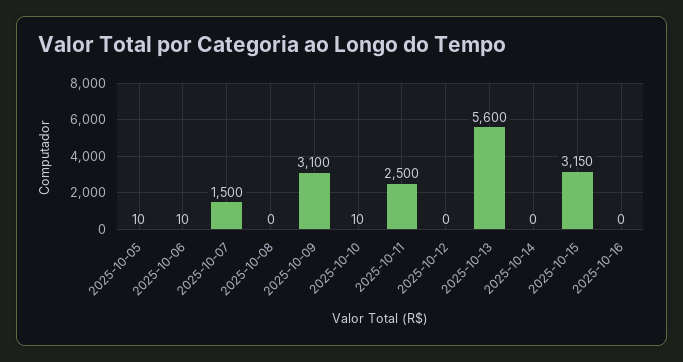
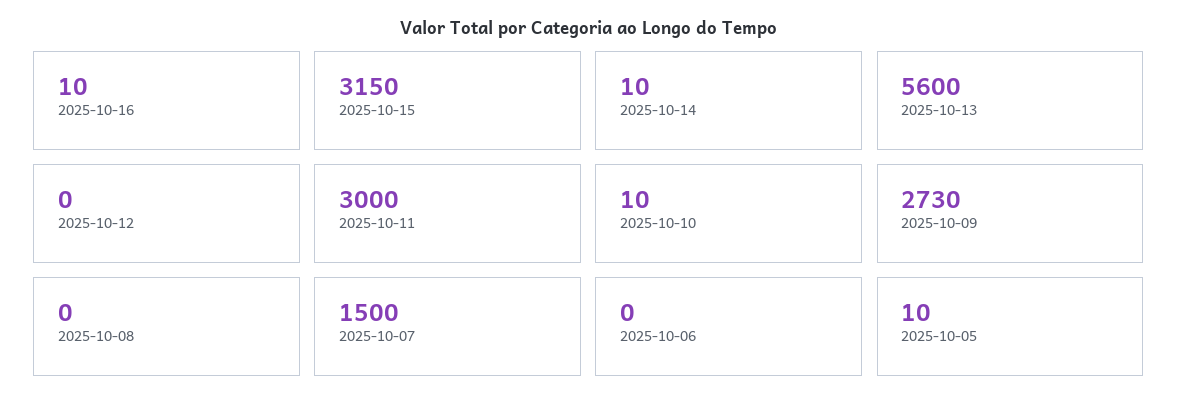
2025-10-06: 10 -> 0
2025-10-09: 3100 -> 2730
2025-10-11: 2500 -> 3000
2025-10-14: 0 -> 10
2025-10-16: 0 -> 10

